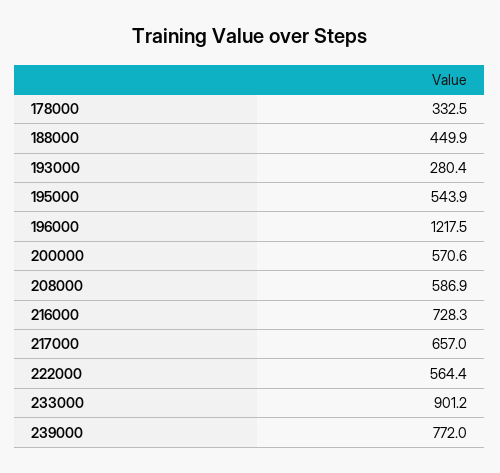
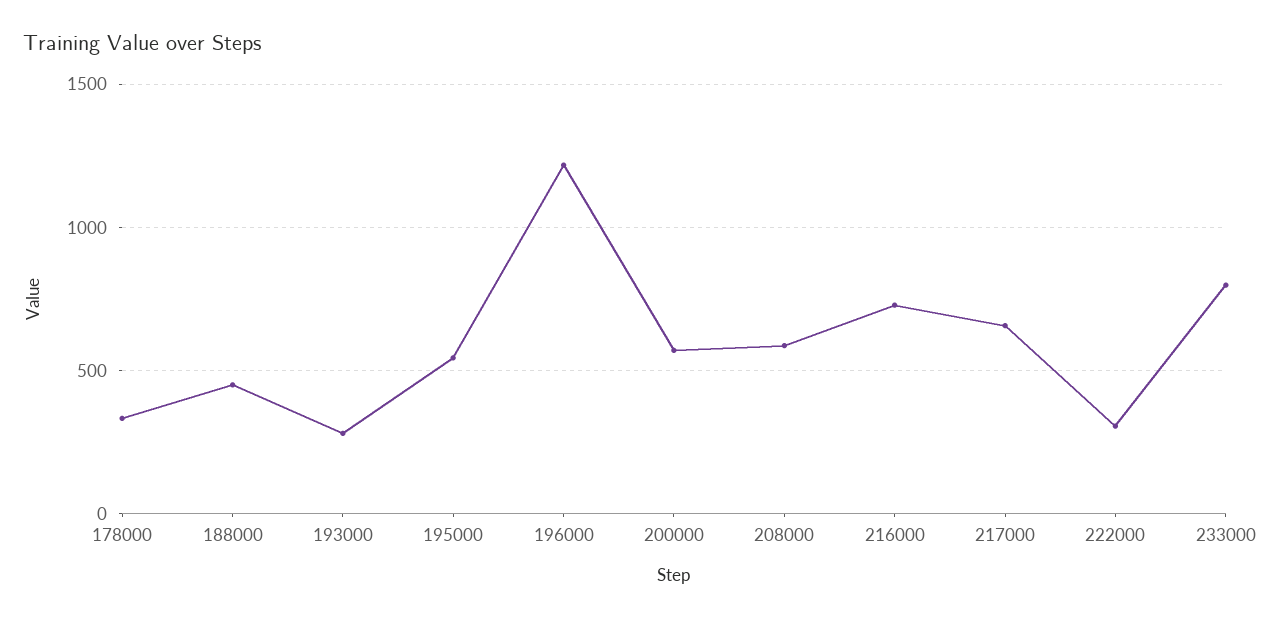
222000: 564.4 -> 300
233000: 901.2 -> 800
239000: 772 -> none

